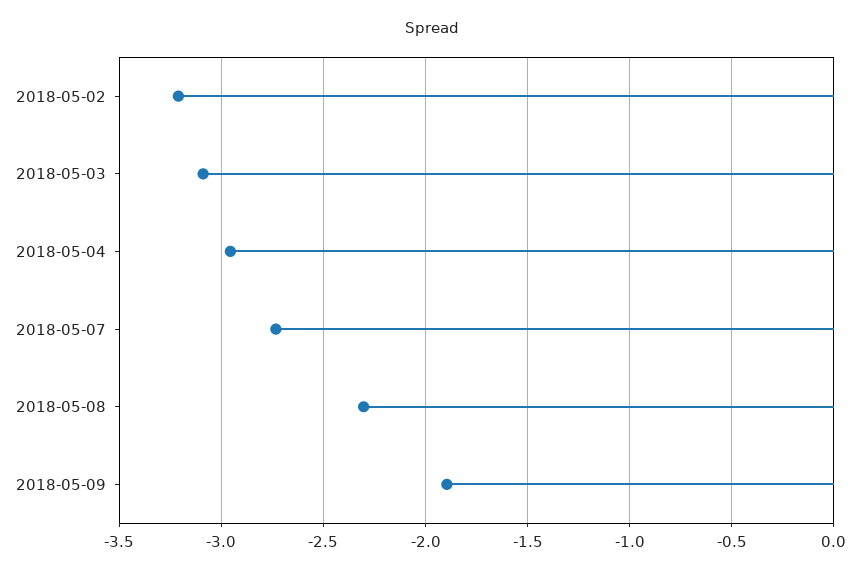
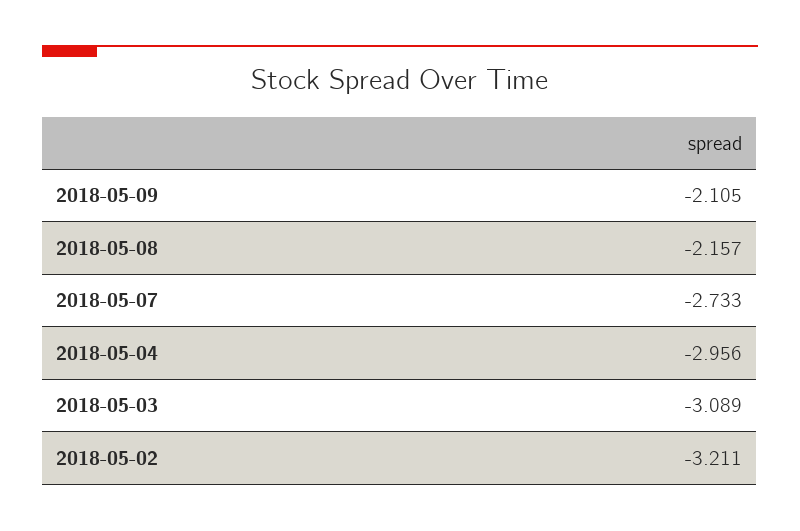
2018-05-08: -2.3 -> -2.157
2018-05-09: -1.9 -> -2.105

